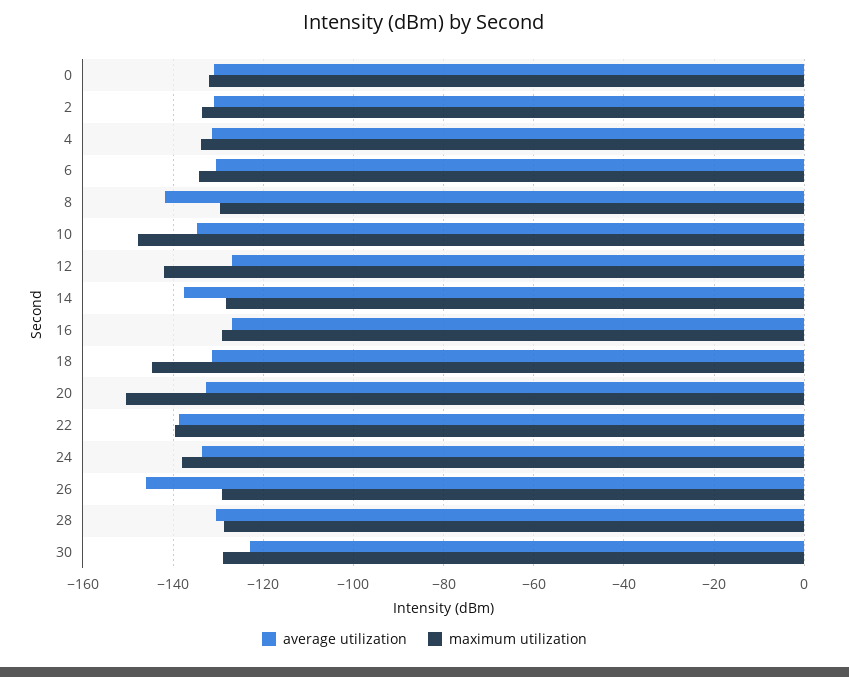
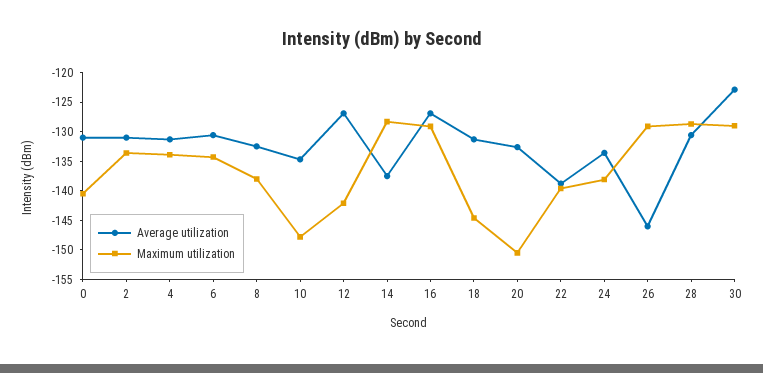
maximum utilization, 0: -132 -> -140
average utilization, 8: -142 -> -132.5
maximum utilization, 8: -130 -> -137.5

